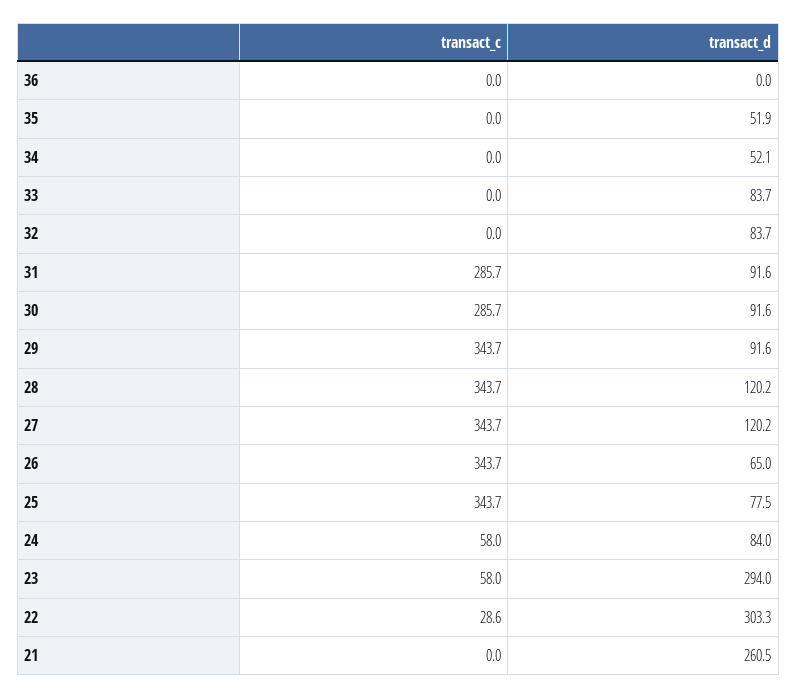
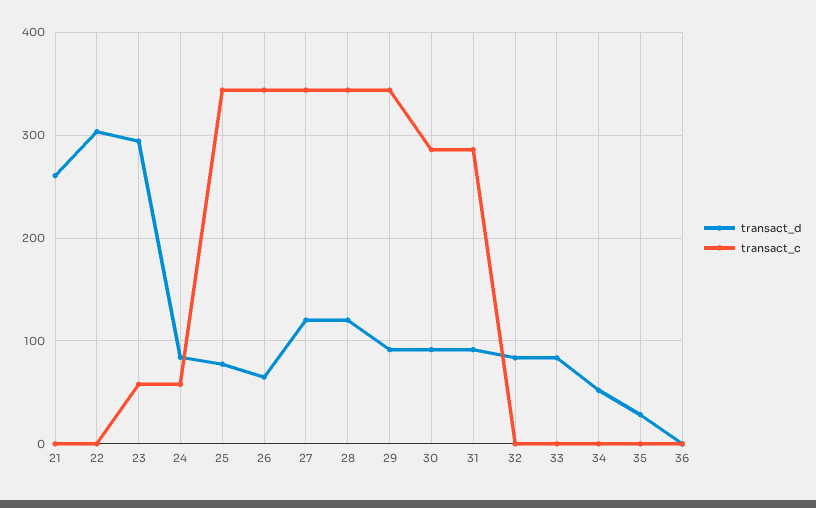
transact_d, 35: 51.9 -> 30
transact_c, 22: 28.6 -> 0

